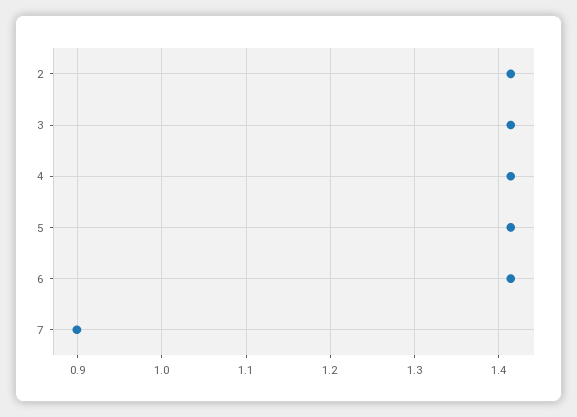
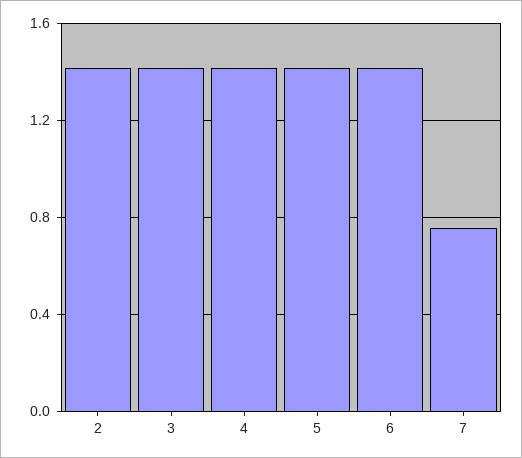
7: 0.9 -> 0.75

